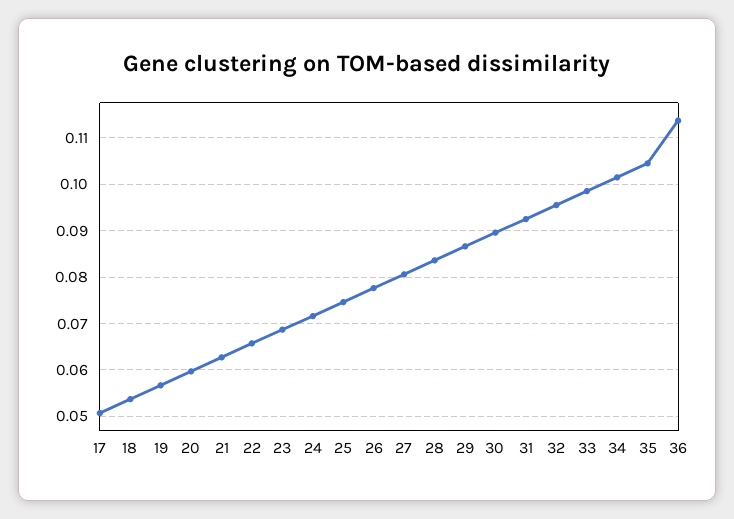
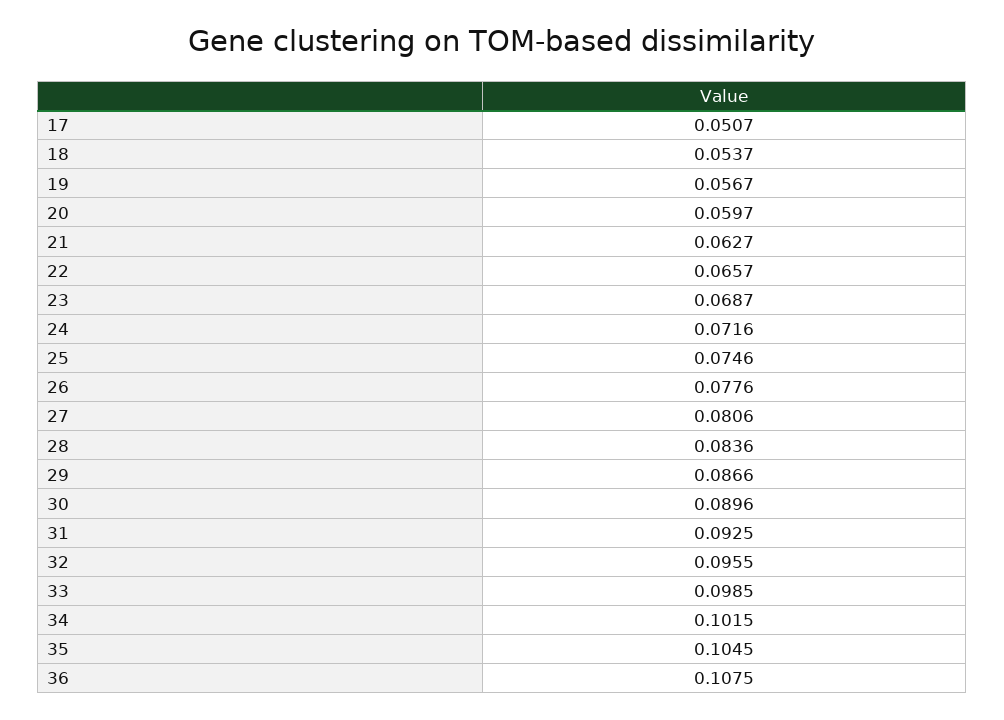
36: 0.114 -> 0.1075

